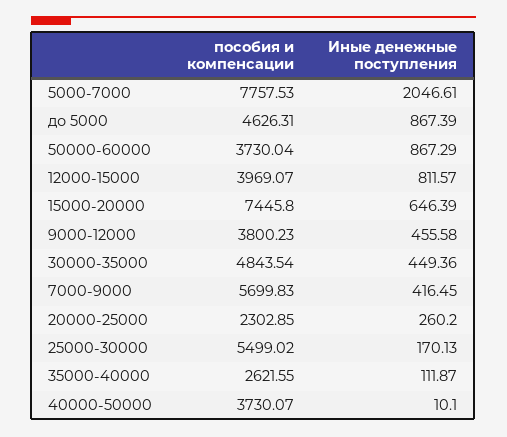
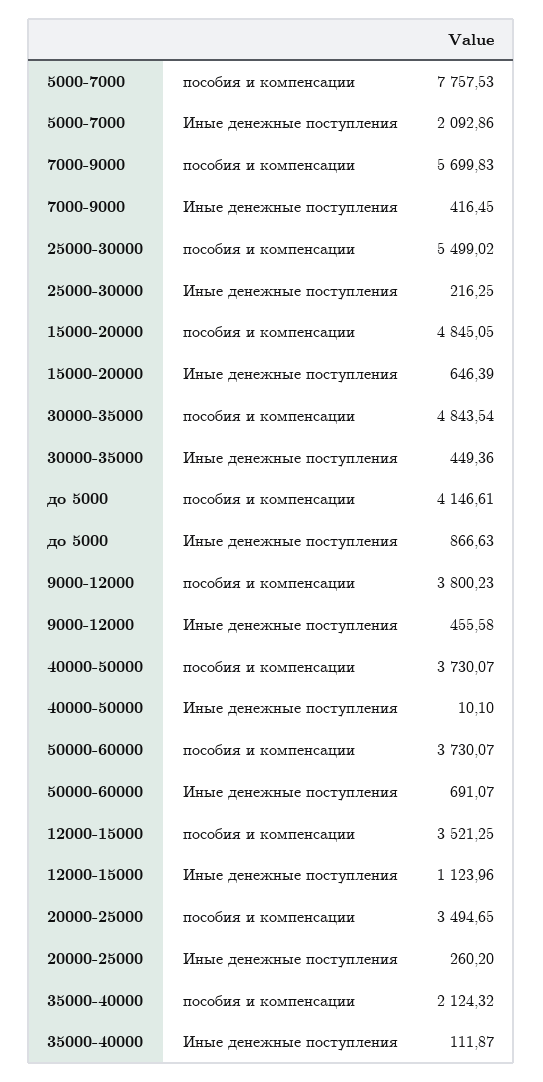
Иные денежные поступления, 5000-7000: 2046.61 -> 2092.86
пособия и компенсации, до 5000: 4626.31 -> 4146.61
Иные денежные поступления, до 5000: 867.39 -> 866.63
пособия и компенсации, 50000-60000: 3730.04 -> 3730.07
Иные денежные поступления, 50000-60000: 867.29 -> 691.07
пособия и компенсации, 12000-15000: 3969.07 -> 3521.25
Иные денежные поступления, 12000-15000: 811.57 -> 1123.96
пособия и компенсации, 15000-20000: 7445.8 -> 4845.05
пособия и компенсации, 20000-25000: 2302.85 -> 3494.65
Иные денежные поступления, 25000-30000: 170.13 -> 216.25
пособия и компенсации, 35000-40000: 2621.55 -> 2124.32

